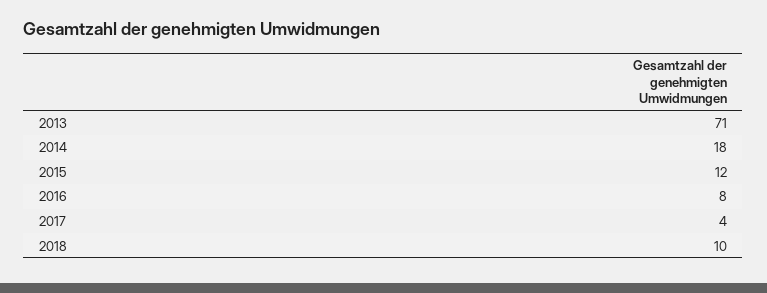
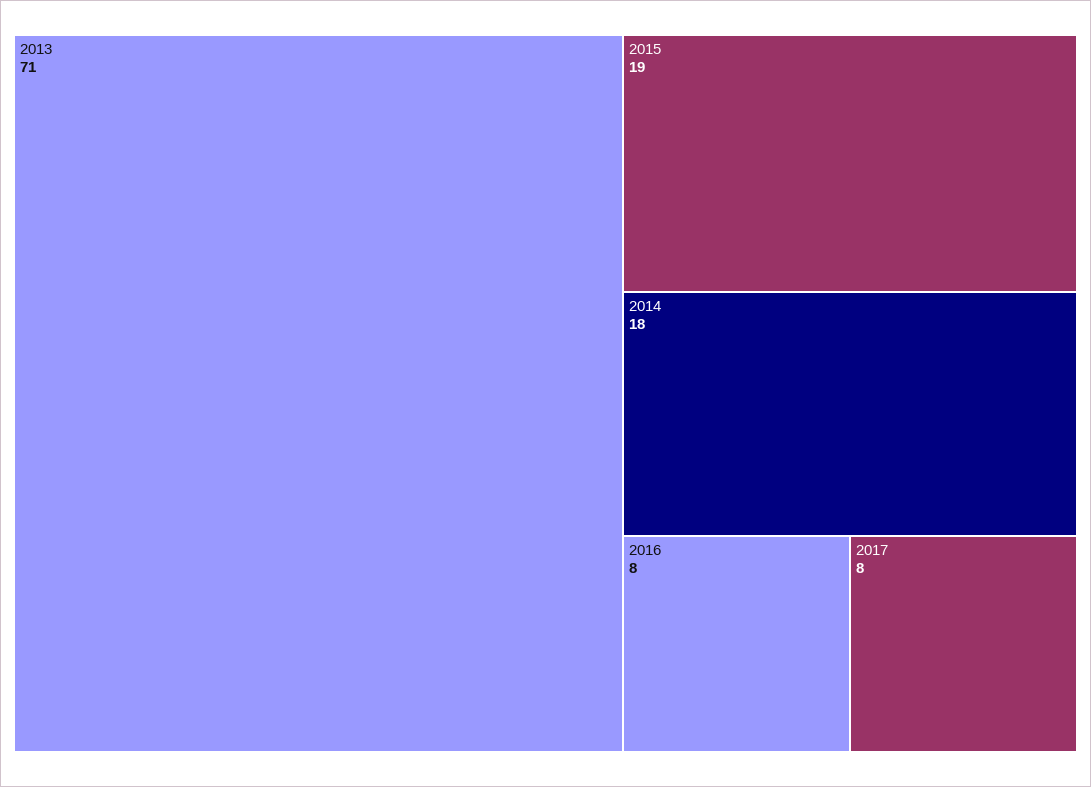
2015: 12 -> 19
2017: 4 -> 8
2018: 10 -> none

